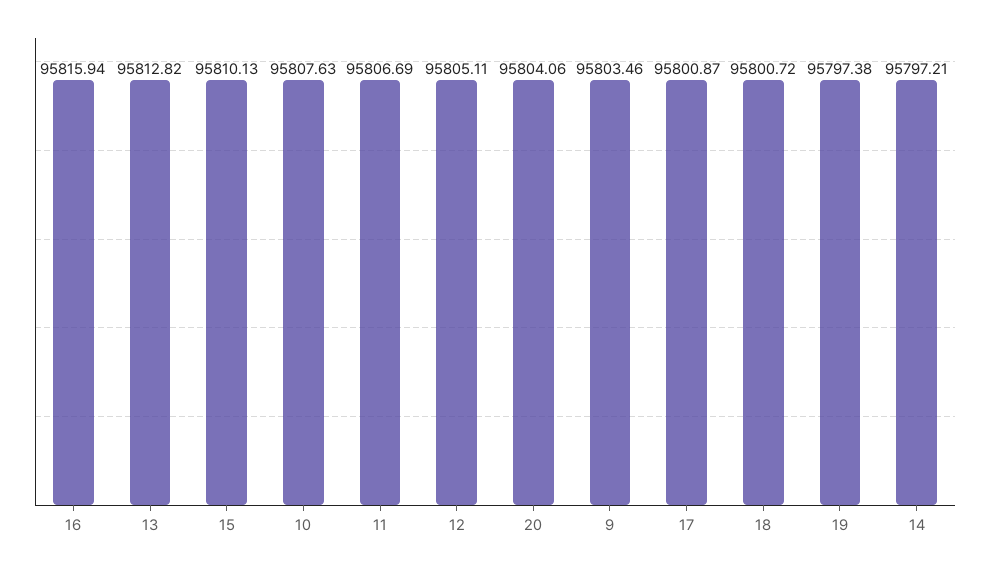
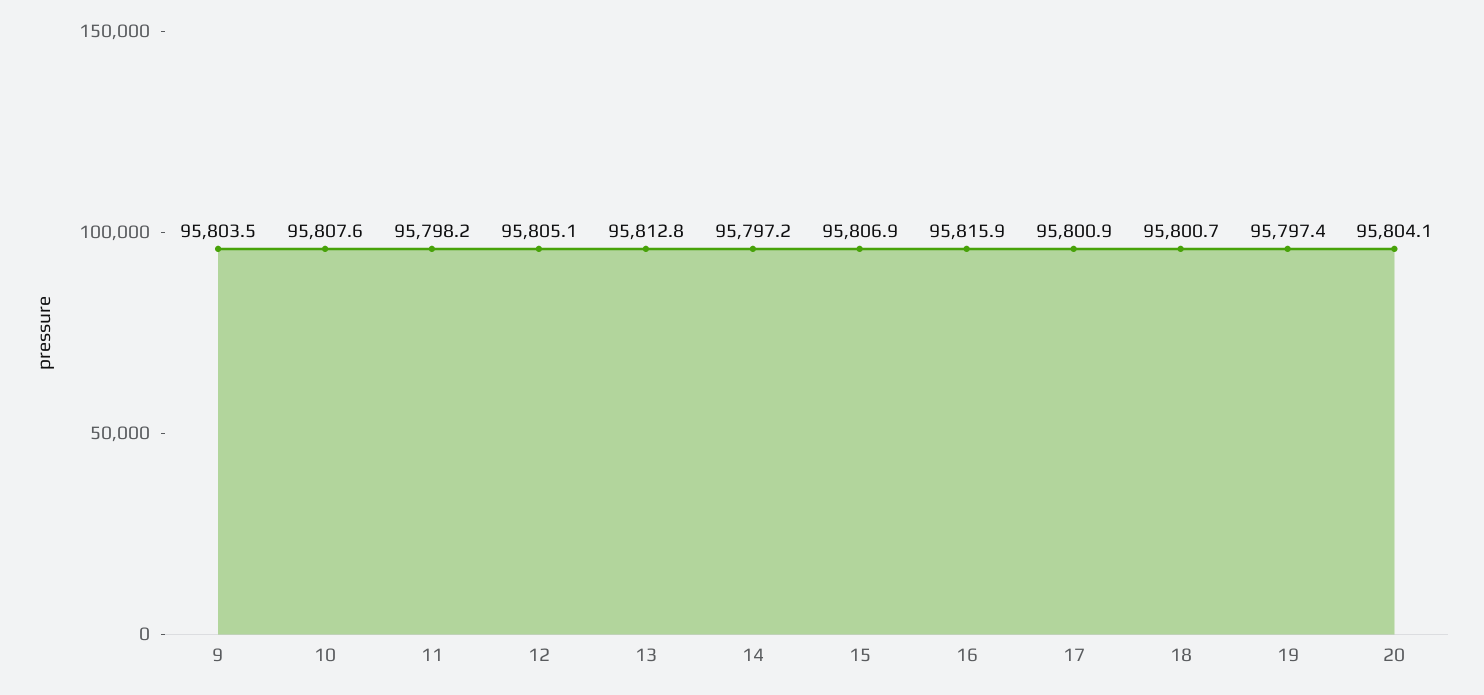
15: 95810.13 -> 95806.9
11: 95806.69 -> 95798.2

